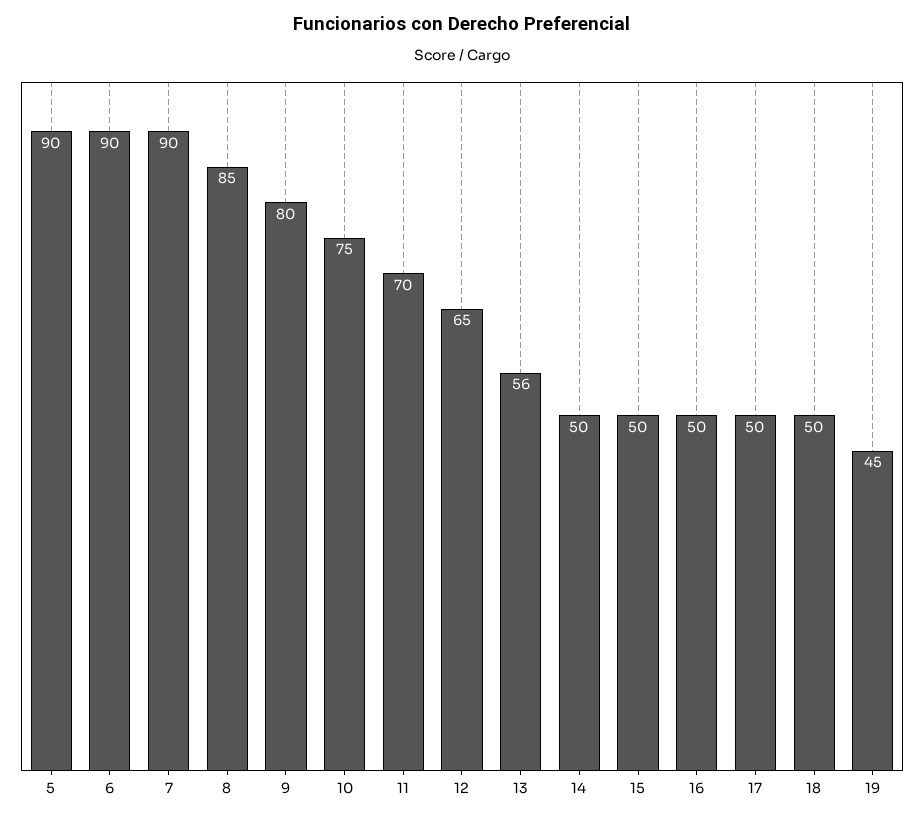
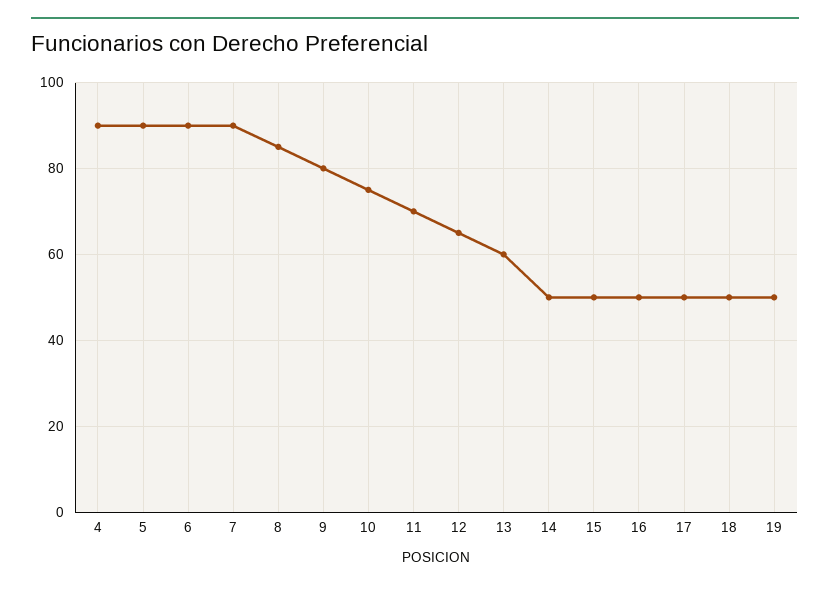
13: 56 -> 60
19: 45 -> 50
4: none -> 90

